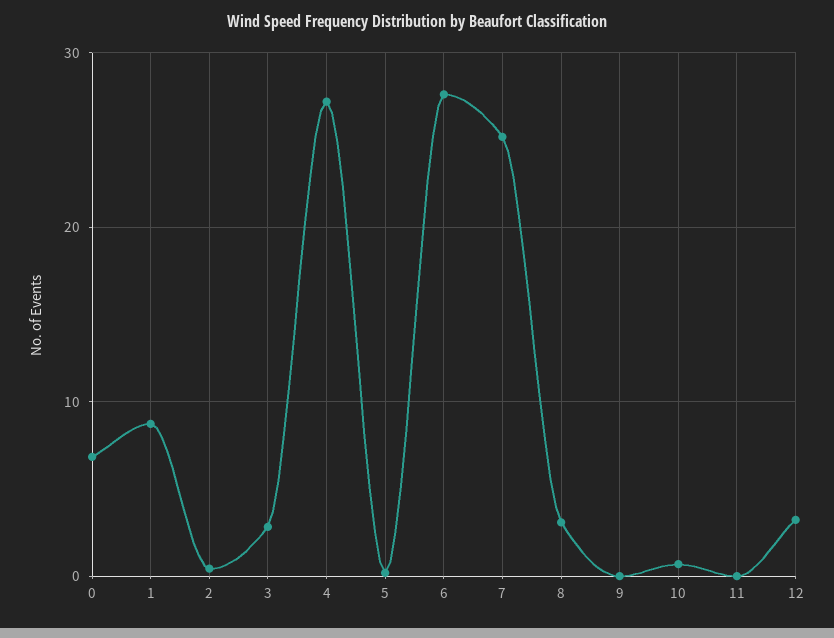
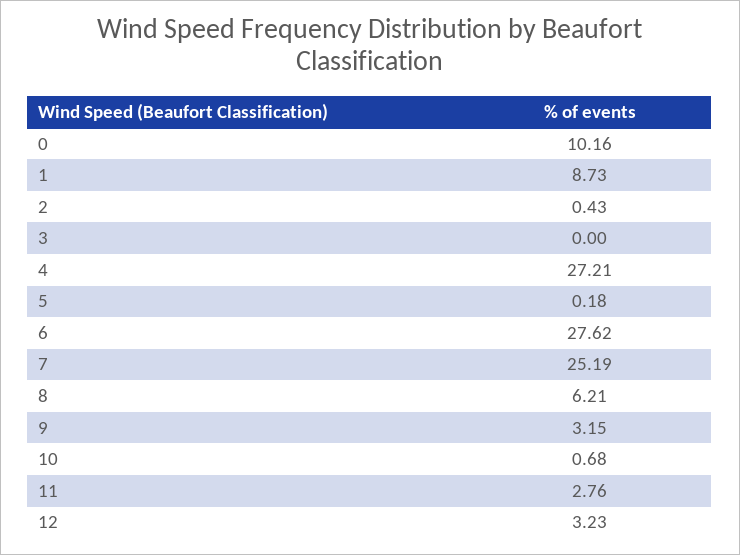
0: 7 -> 10.16
3: 3 -> 0
8: 3 -> 6.21
9: 0 -> 3.15
11: 0 -> 2.76

